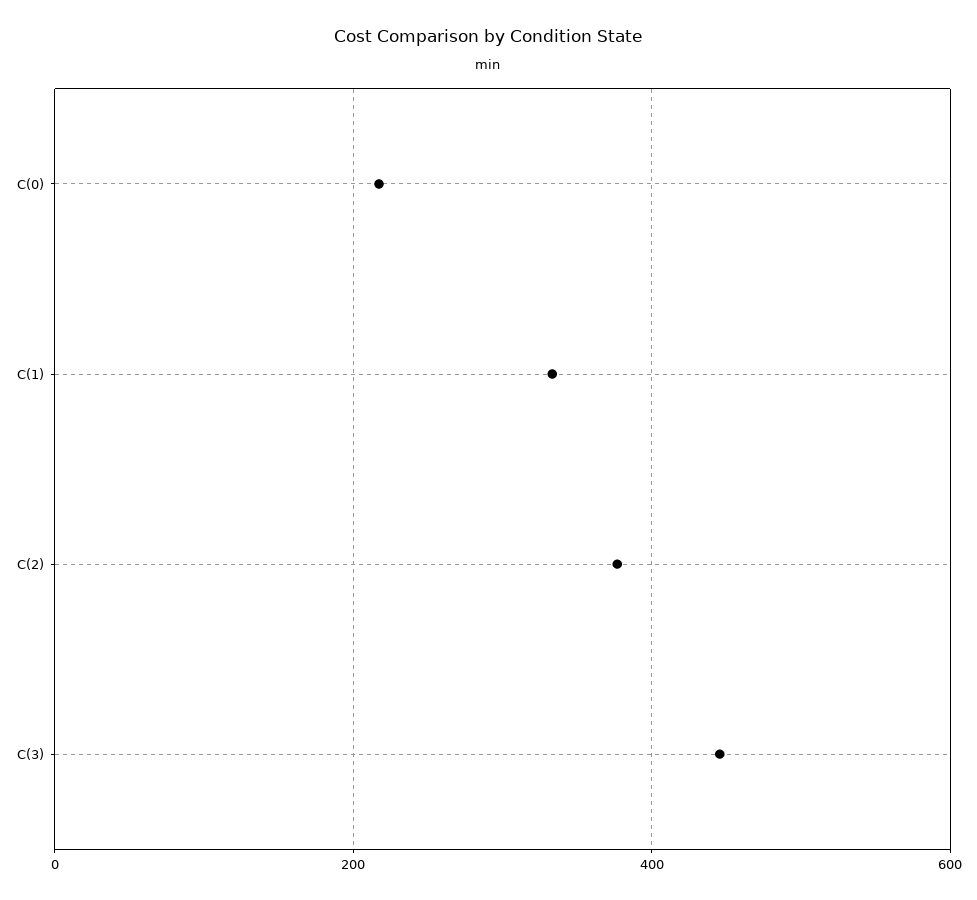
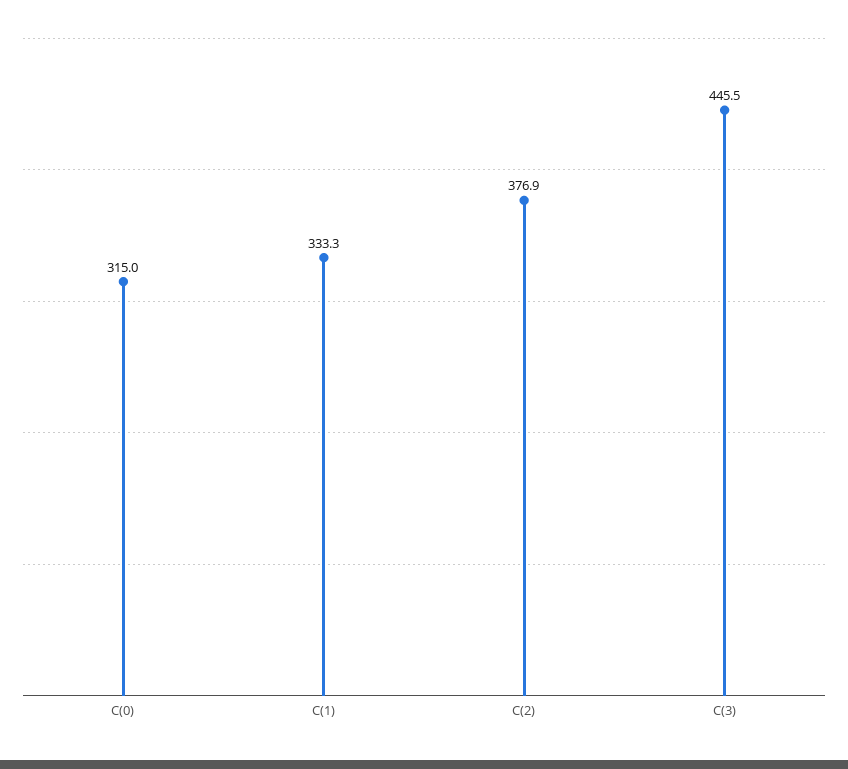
C(0): 220 -> 315

